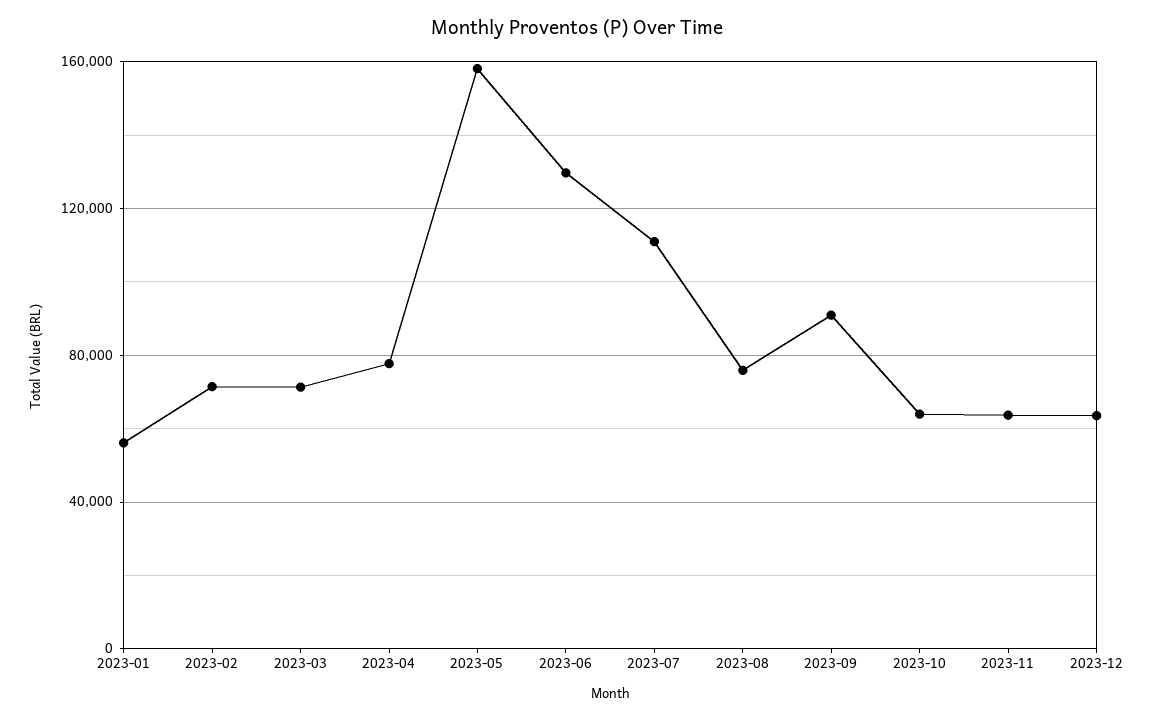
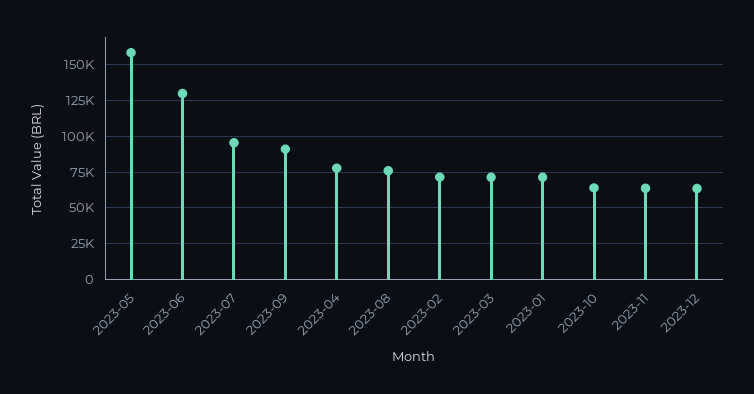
2023-01: 55000 -> 70000
2023-07: 110000 -> 95000

